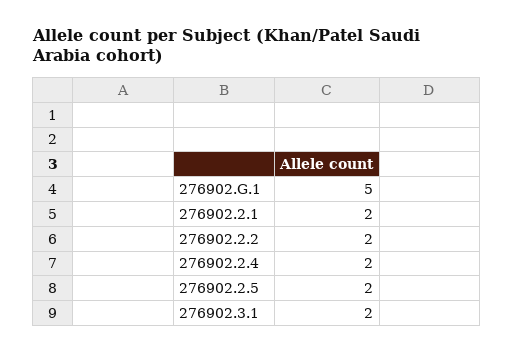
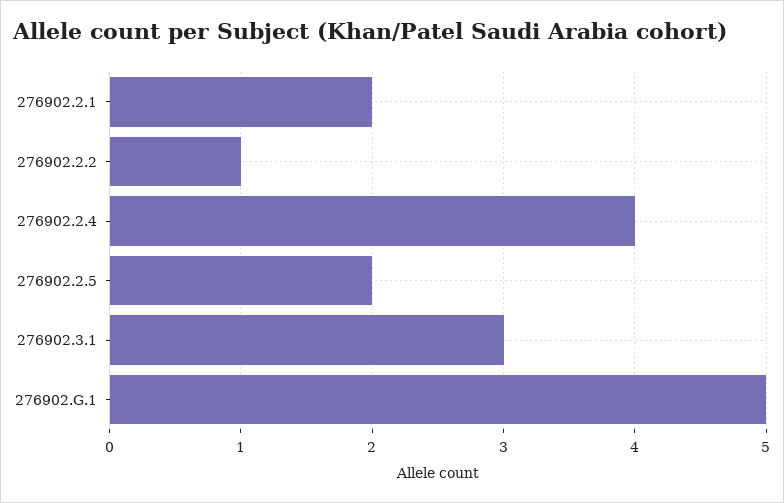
276902.2.2: 2 -> 1
276902.2.4: 2 -> 4
276902.3.1: 2 -> 3

